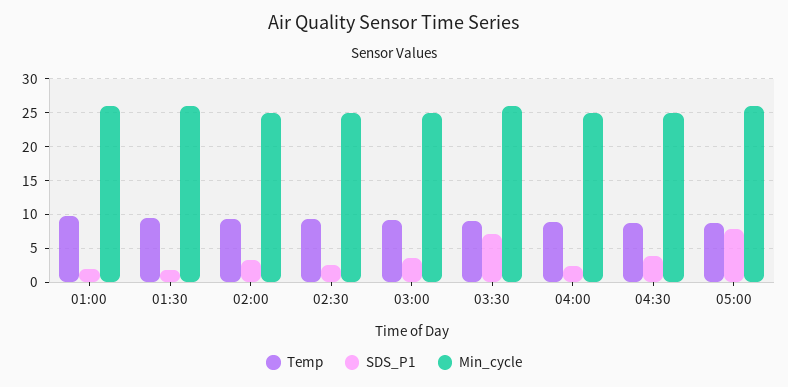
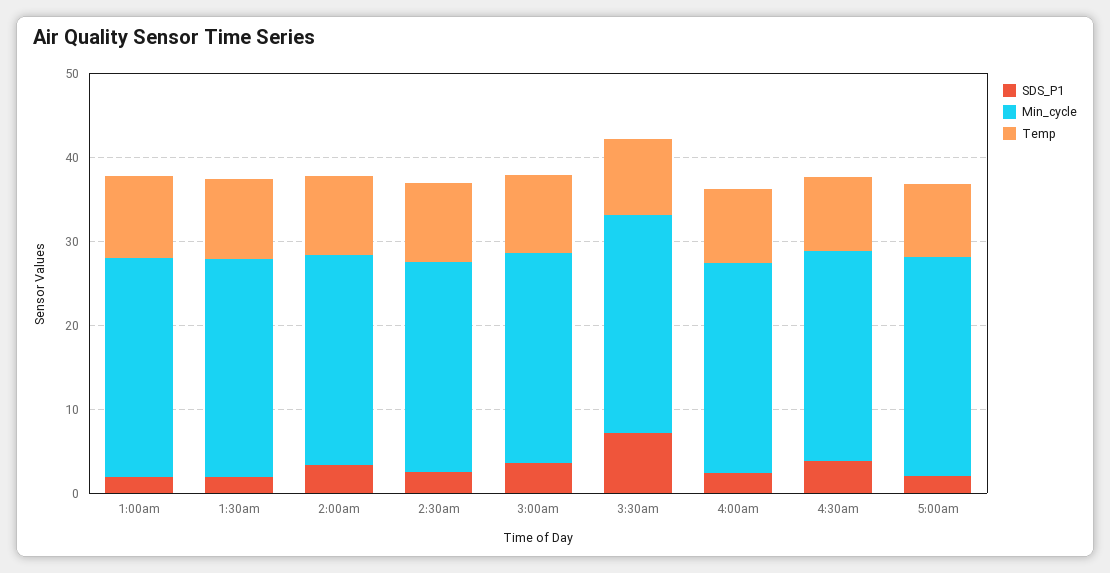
SDS_P1, 05:00: 8 -> 2

